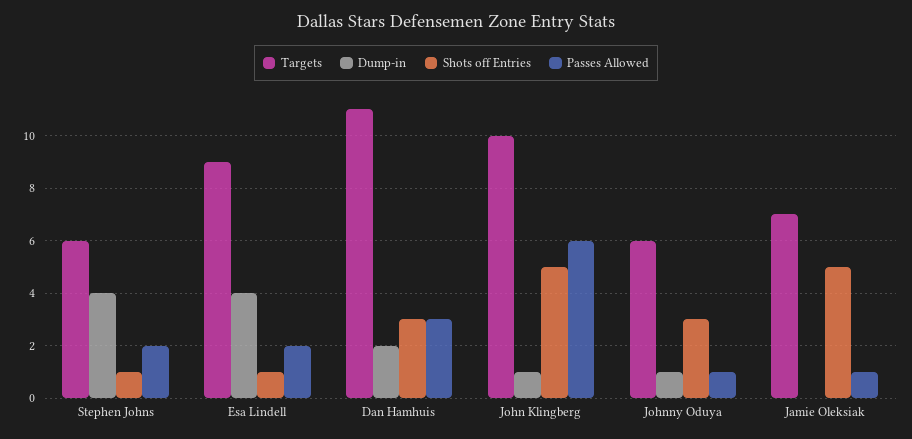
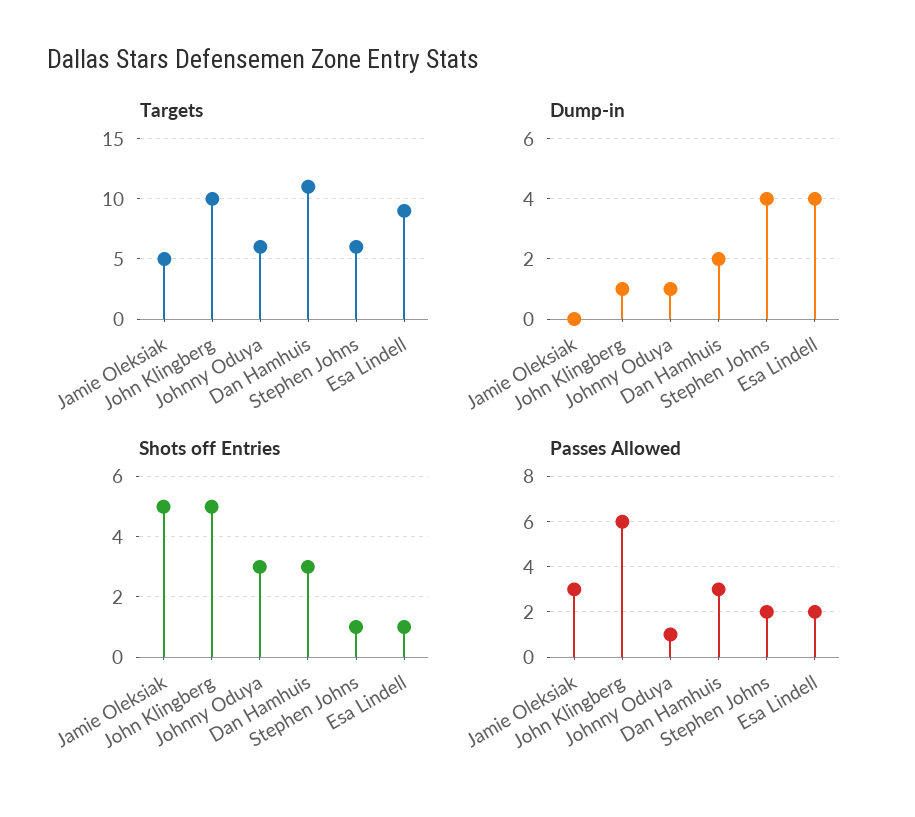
Targets, Jamie Oleksiak: 7 -> 5
Passes Allowed, Jamie Oleksiak: 1 -> 3

